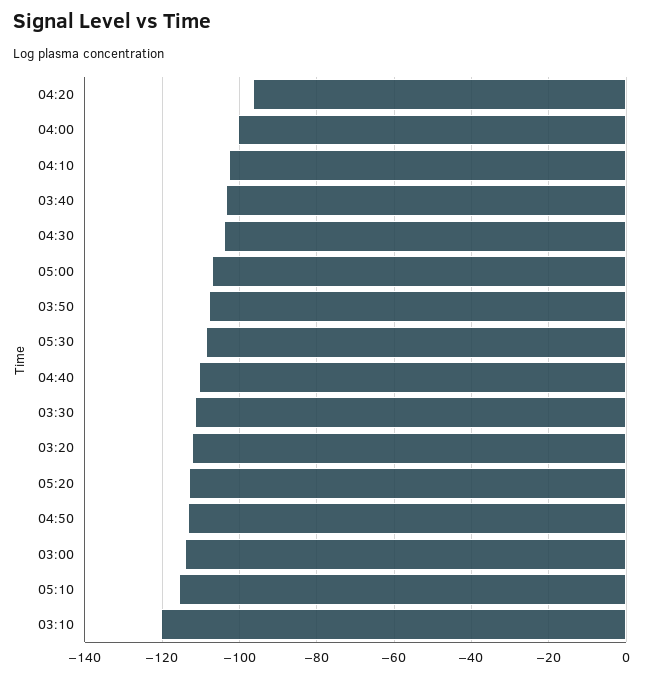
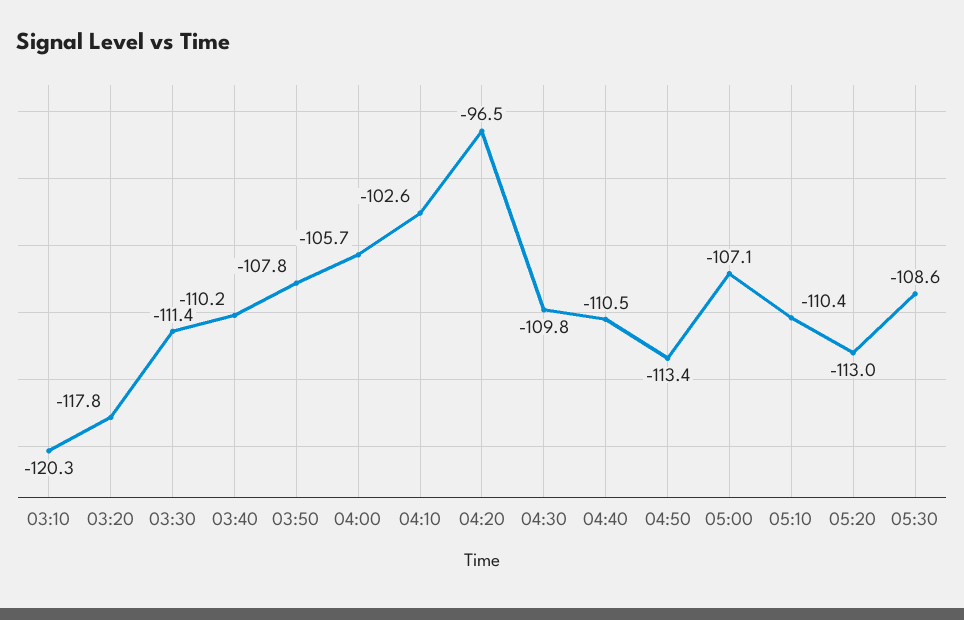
04:00: -100 -> -105.7
03:40: -104 -> -110.2
04:30: -104 -> -109.8
03:20: -112 -> -117.8
03:00: -114 -> none
05:10: -116 -> -110.4

